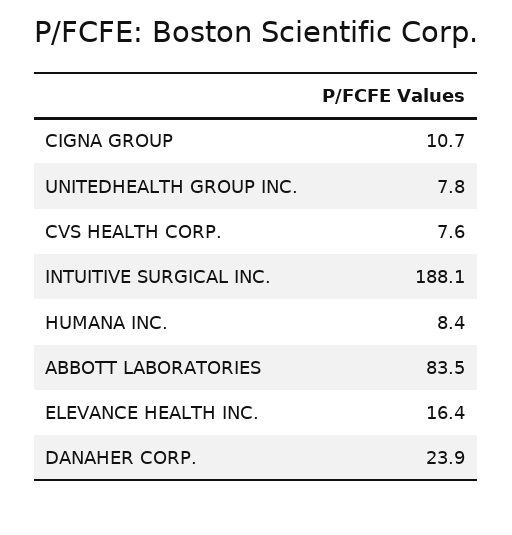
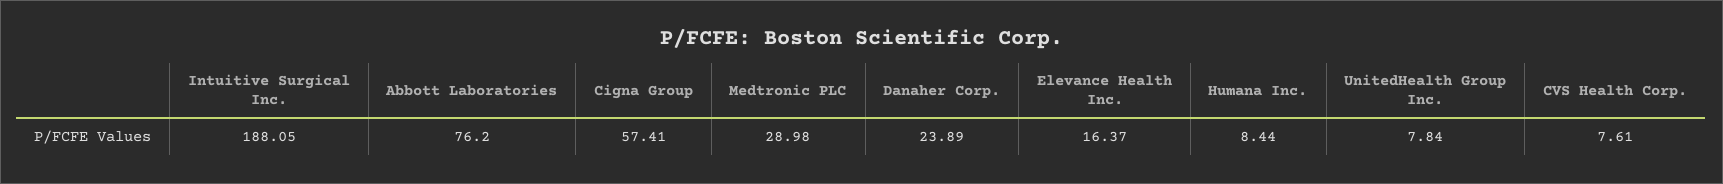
CIGNA GROUP: 10.7 -> 57.41
ABBOTT LABORATORIES: 83.5 -> 76.2
Medtronic PLC: none -> 28.98

